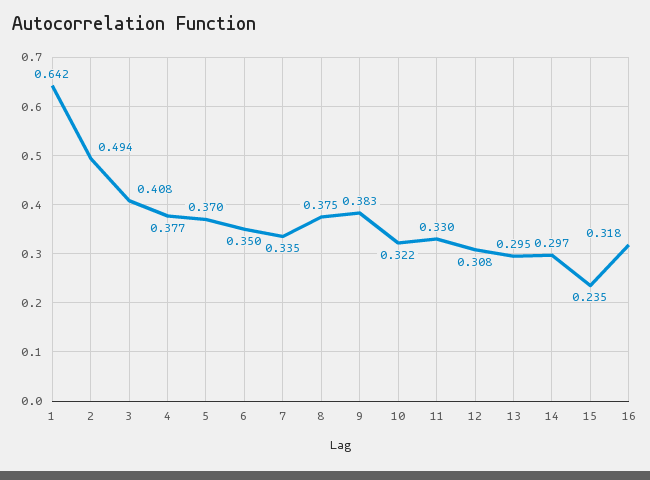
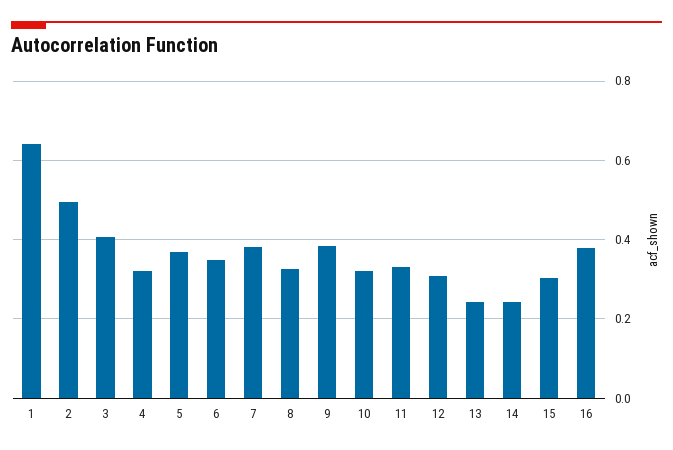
4: 0.377 -> 0.32
7: 0.335 -> 0.38
8: 0.375 -> 0.32
13: 0.295 -> 0.24
14: 0.297 -> 0.24
15: 0.235 -> 0.3
16: 0.318 -> 0.38

